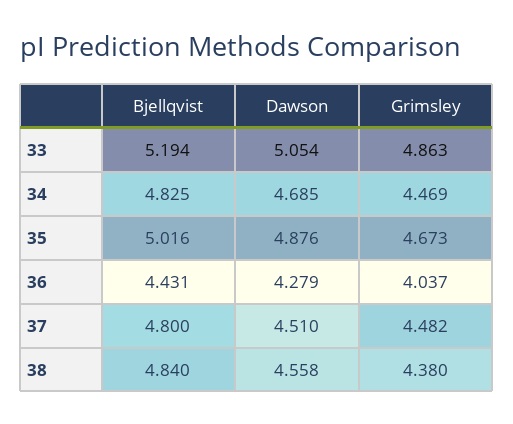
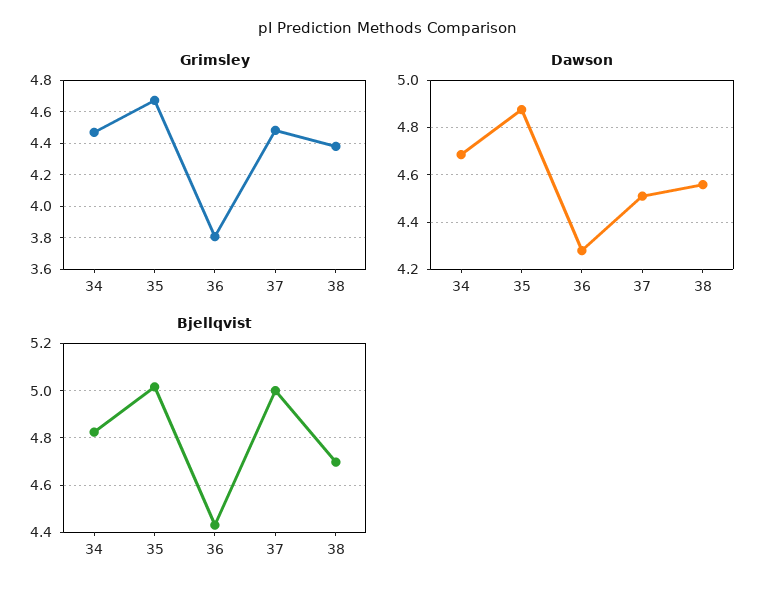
Bjellqvist, 33: 5.194 -> none
Dawson, 33: 5.054 -> none
Grimsley, 33: 4.863 -> none
Grimsley, 36: 4.037 -> 3.8
Bjellqvist, 37: 4.8 -> 5
Bjellqvist, 38: 4.84 -> 4.7

